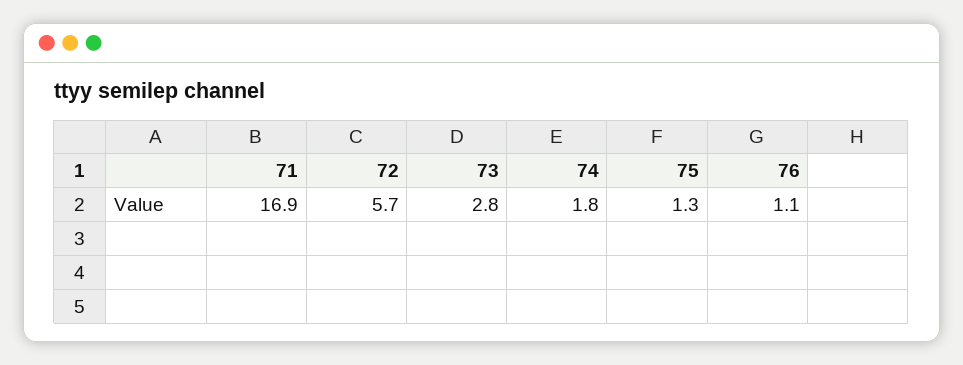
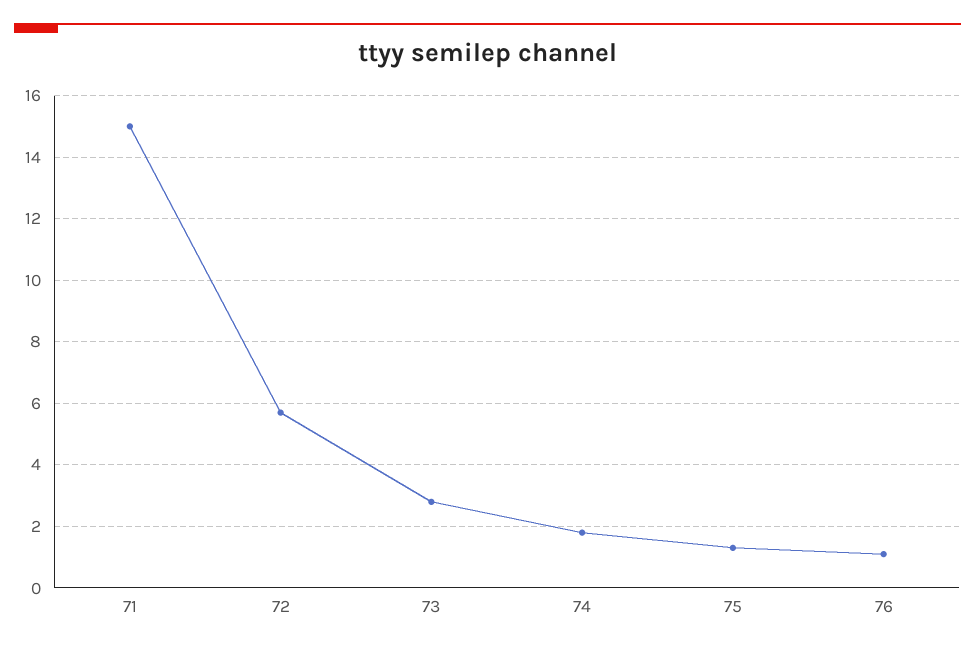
71: 16.9 -> 15

